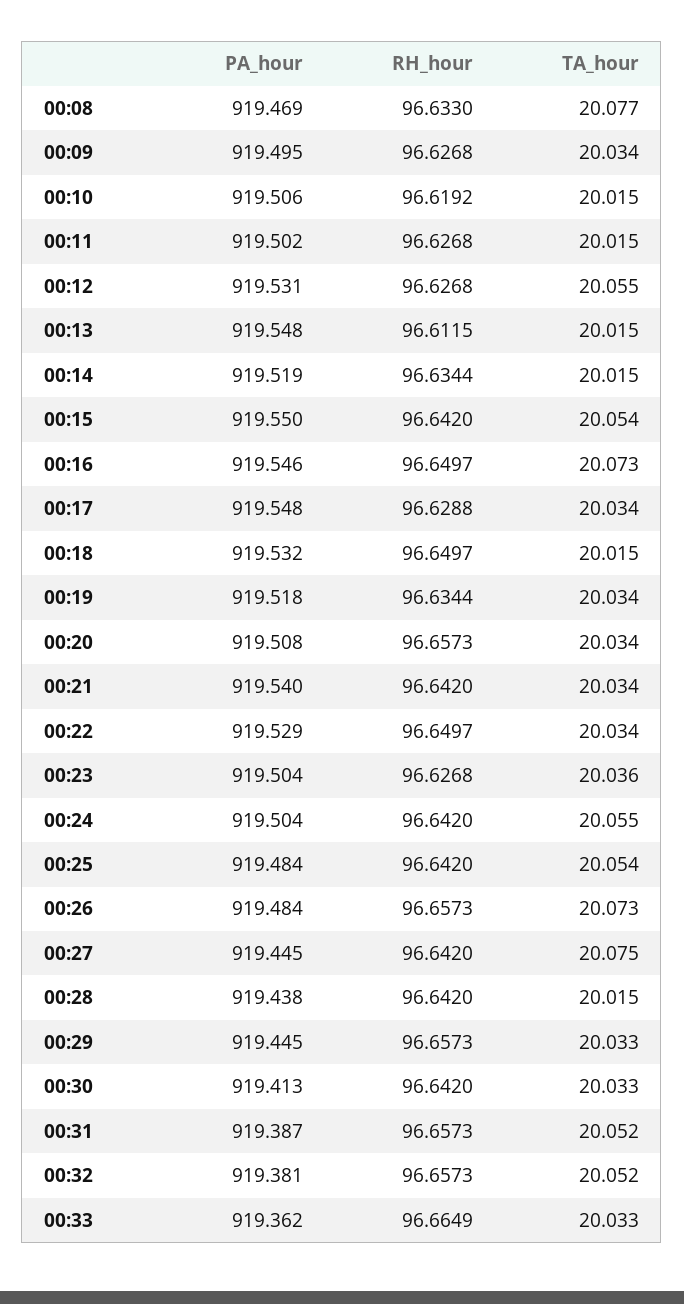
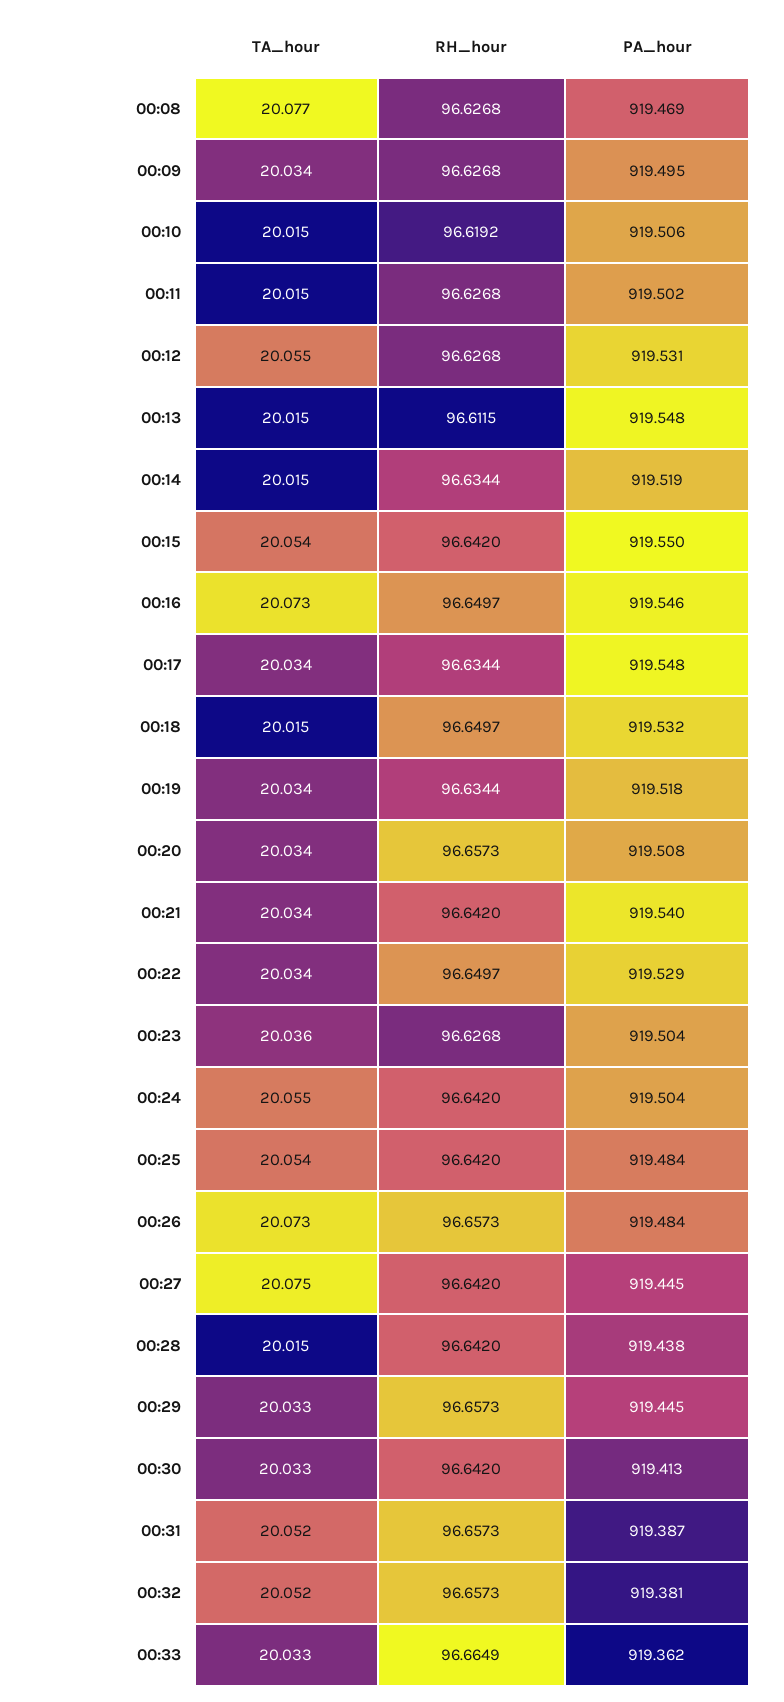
RH_hour, 00:08: 96.633 -> 96.6268
RH_hour, 00:17: 96.6288 -> 96.6344

